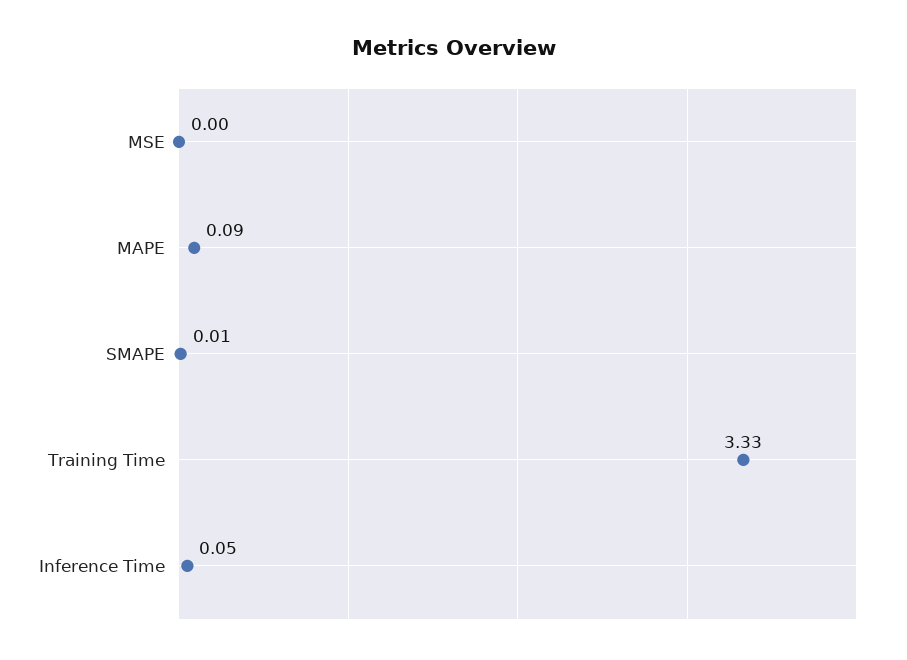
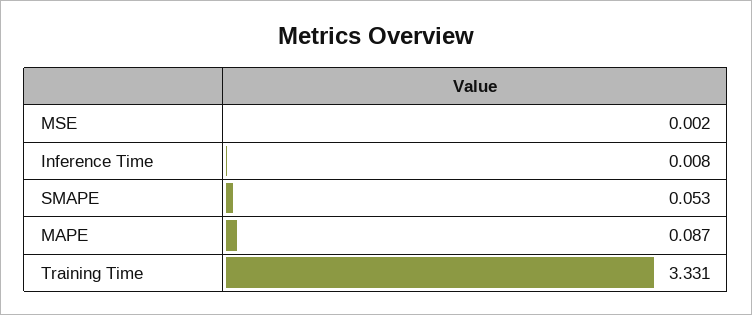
SMAPE: 0.01 -> 0.053
Inference Time: 0.05 -> 0.008

